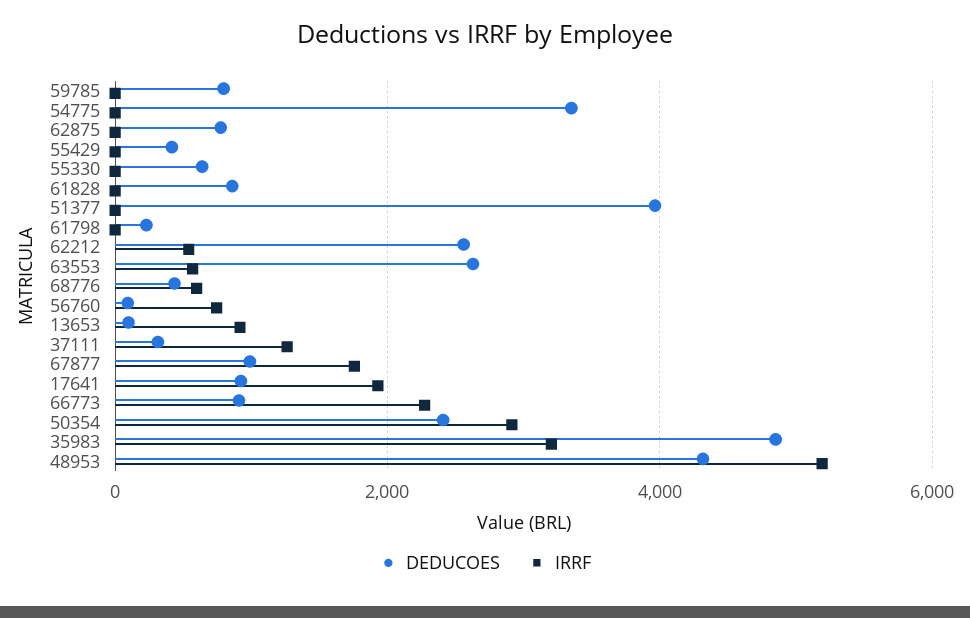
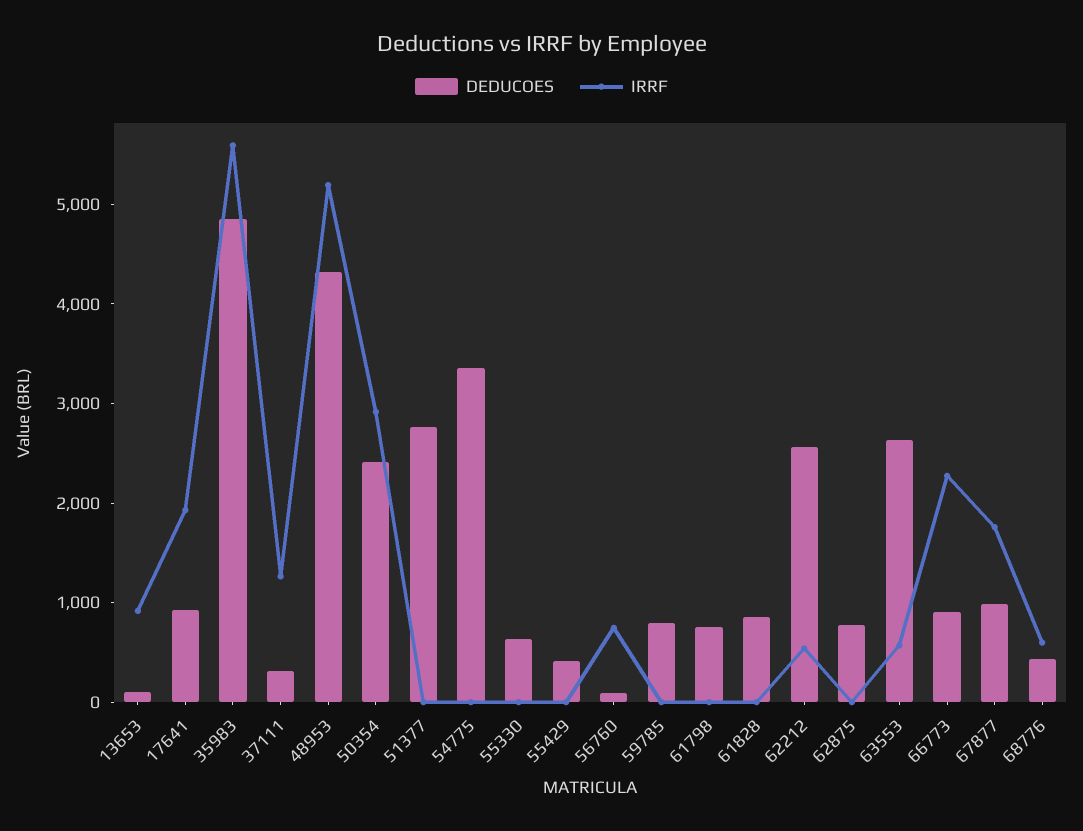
DEDUCOES, 51377: 4000 -> 2800
DEDUCOES, 61798: 200 -> 800
IRRF, 35983: 3200 -> 5600

